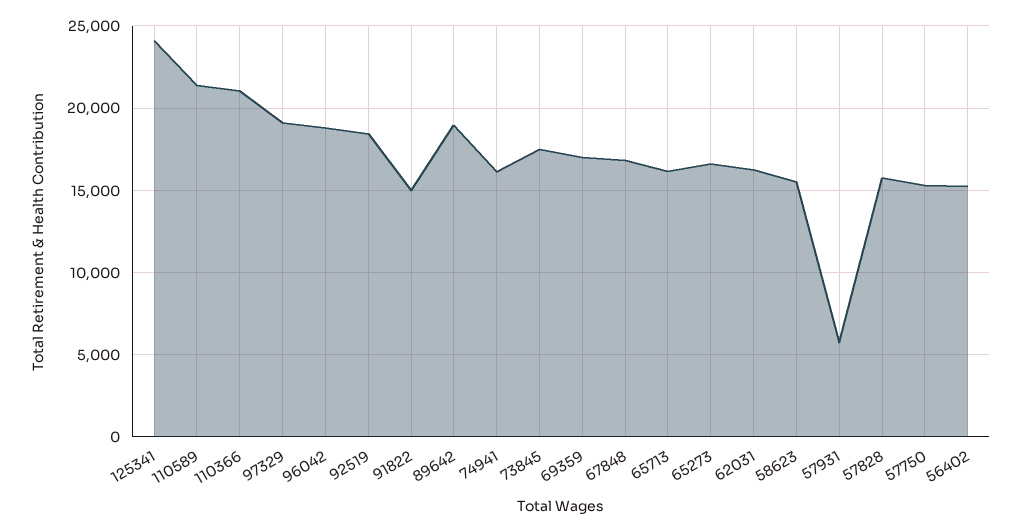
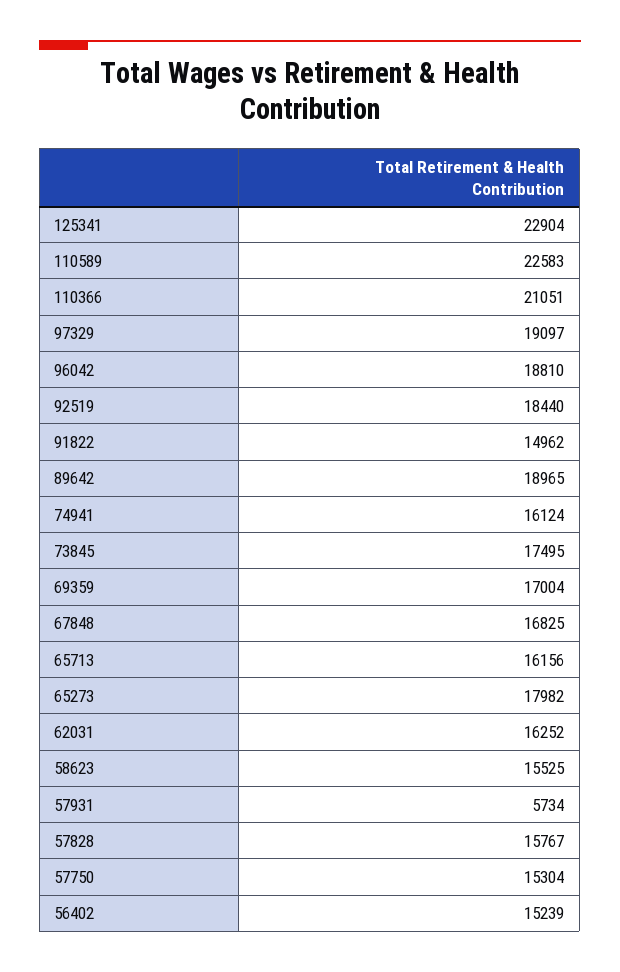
125341: 24000 -> 22904
110589: 21500 -> 22583
65273: 16500 -> 17982

